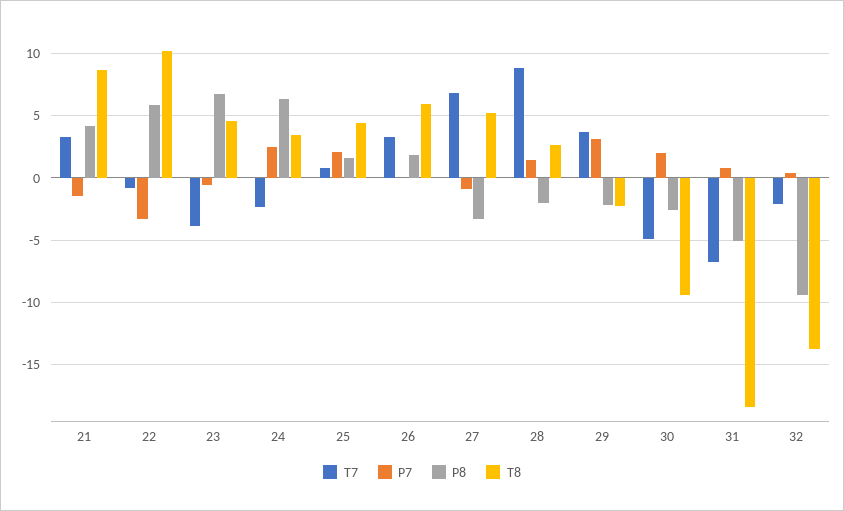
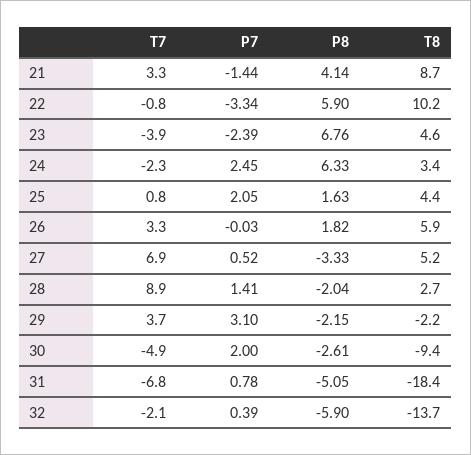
P7, 23: -0.5 -> -2.39
P7, 27: -1 -> 0.52
P8, 32: -9.5 -> -5.9

